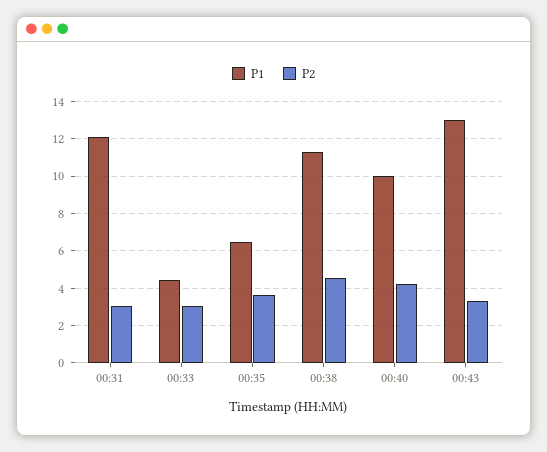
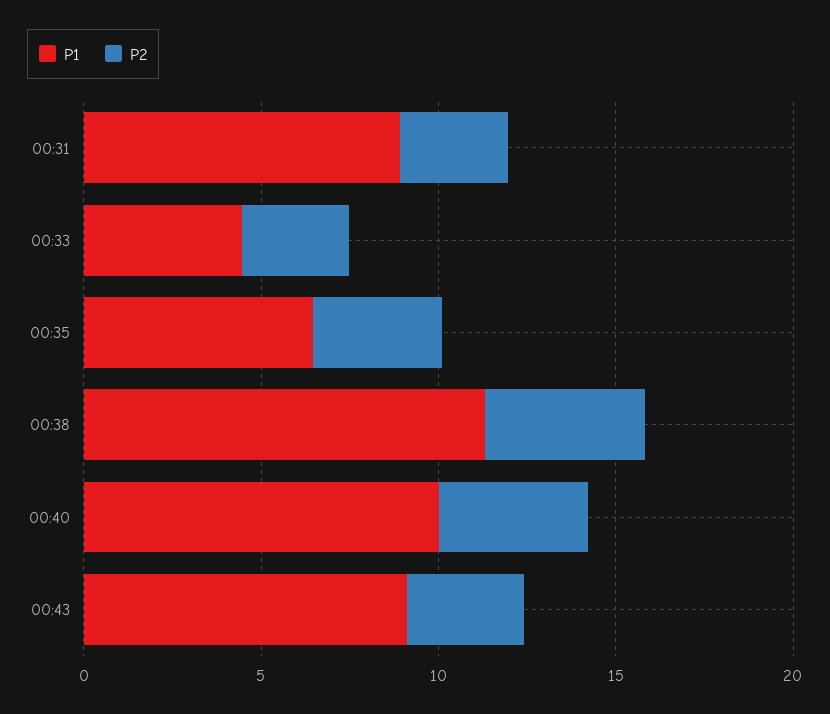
P1, 00:31: 12 -> 9
P1, 00:43: 13 -> 9

